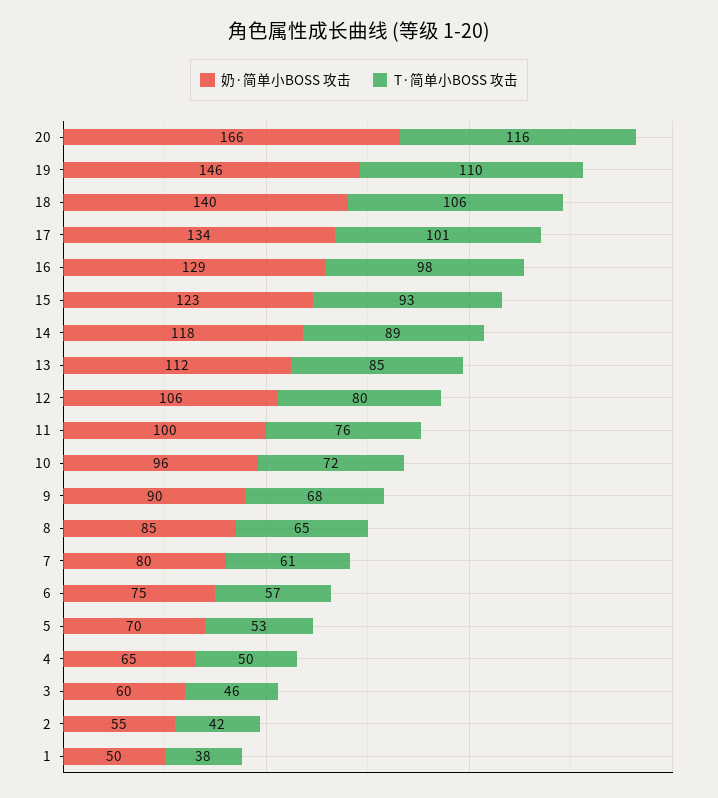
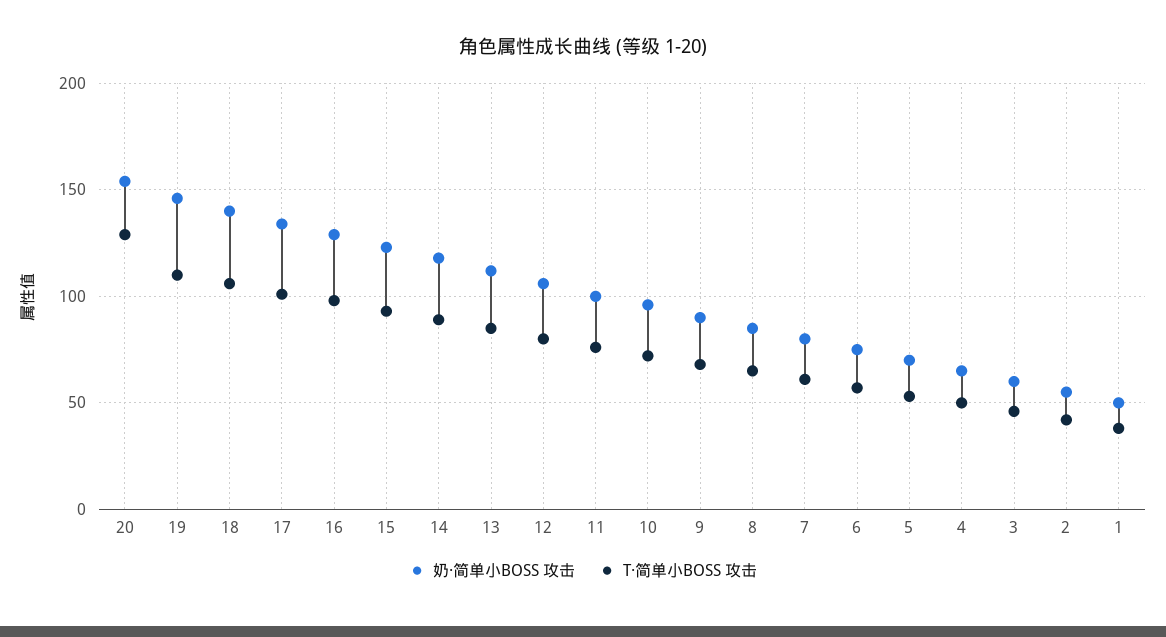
奶·简单小BOSS 攻击, 20: 166 -> 155
T·简单小BOSS 攻击, 20: 116 -> 130

